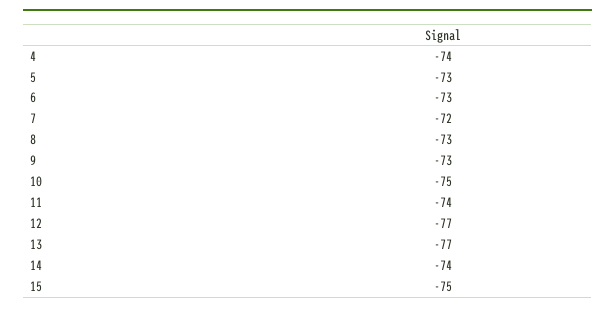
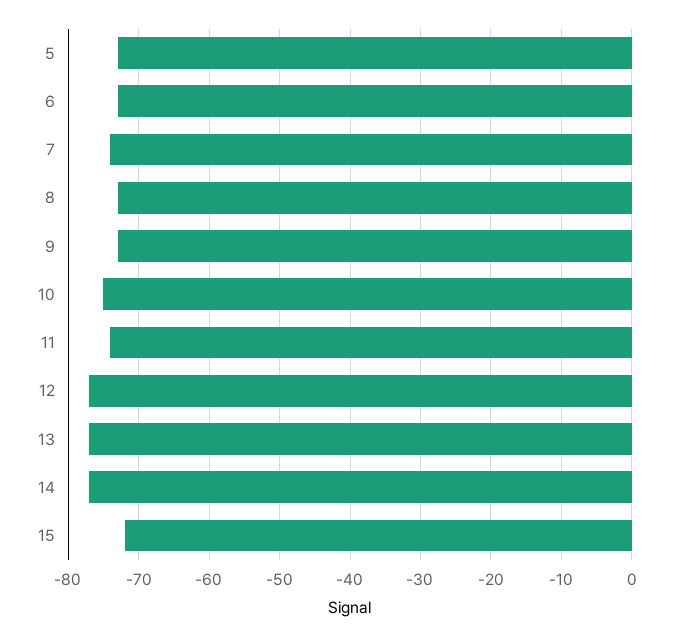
4: -74 -> none
7: -72 -> -74
14: -74 -> -77
15: -75 -> -72

